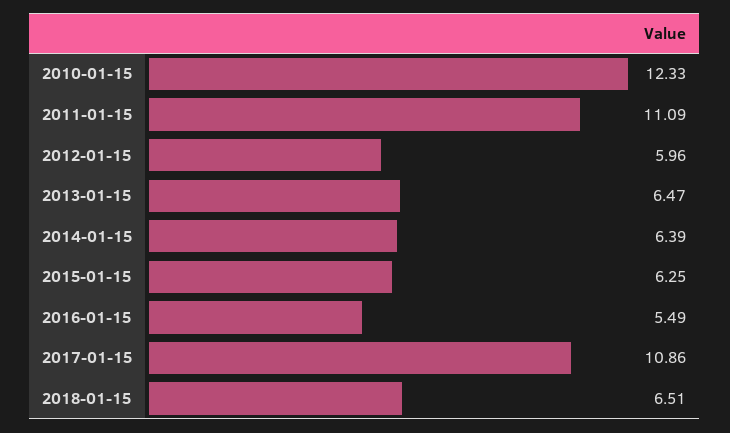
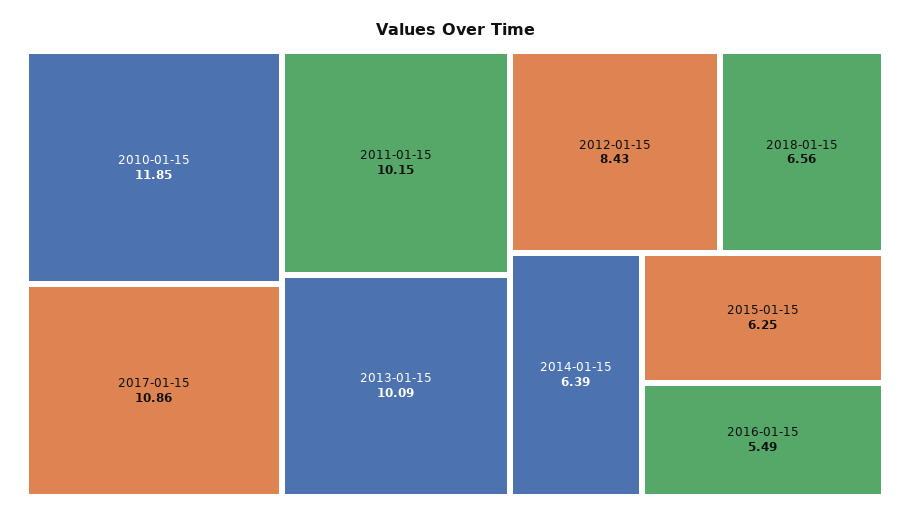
2010-01-15: 12.33 -> 11.85
2011-01-15: 11.09 -> 10.15
2012-01-15: 5.96 -> 8.43
2013-01-15: 6.47 -> 10.09
2018-01-15: 6.51 -> 6.56

